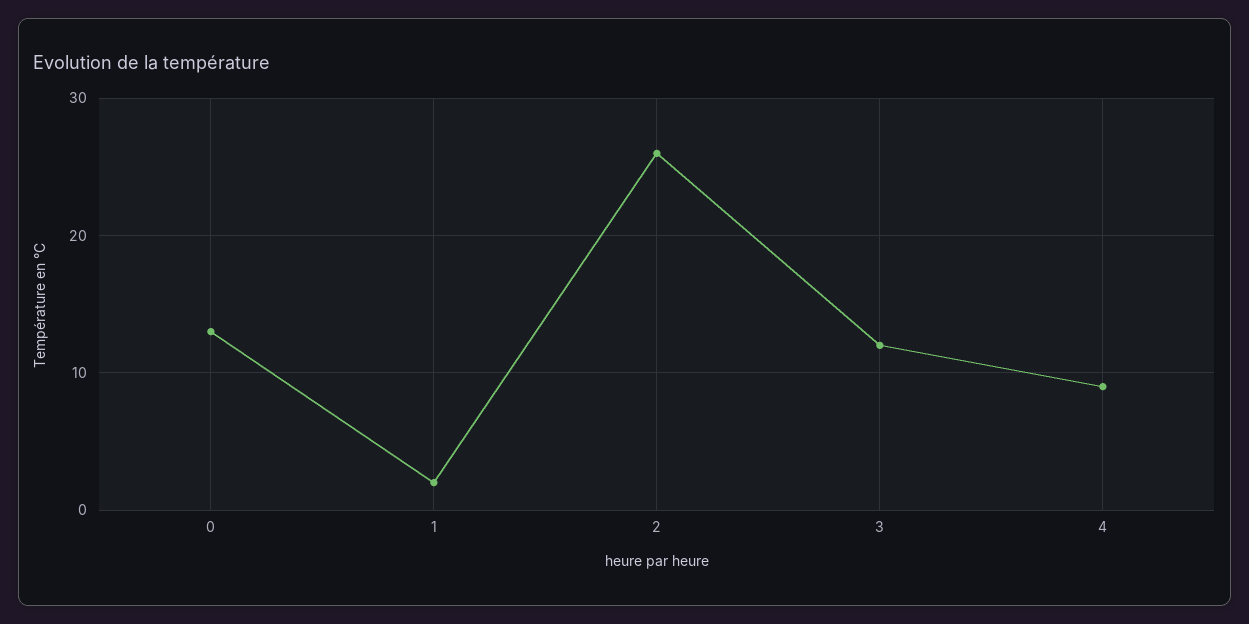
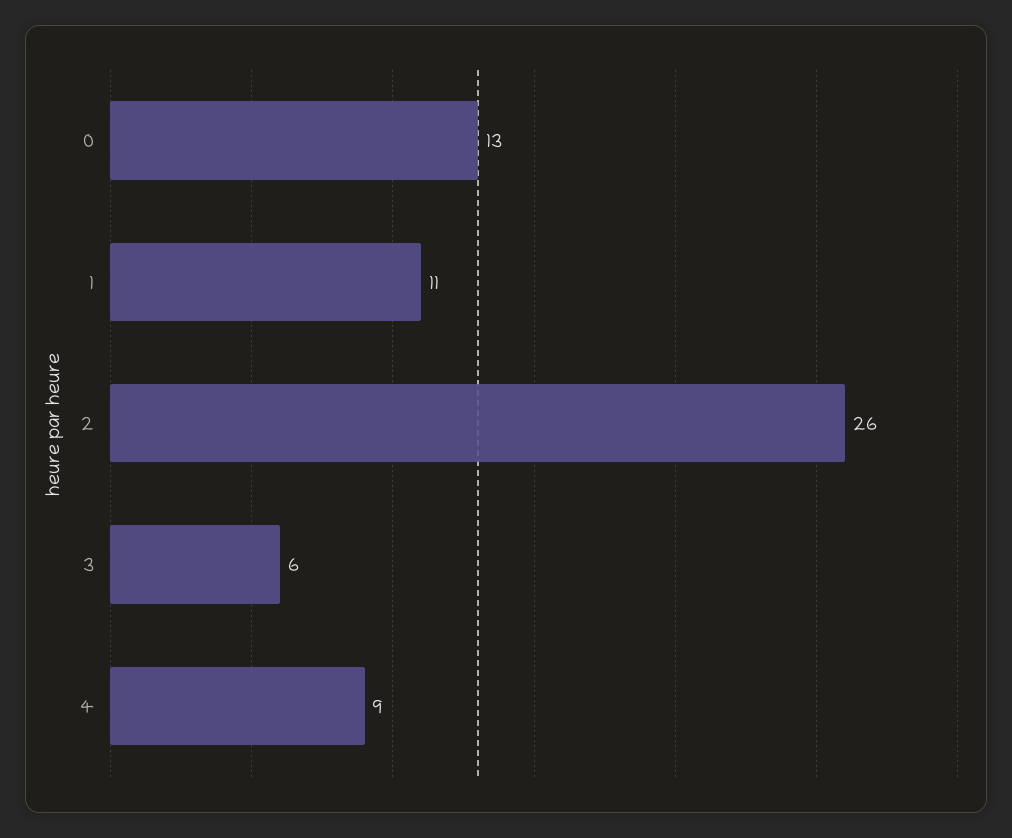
1: 2 -> 11
3: 12 -> 6

